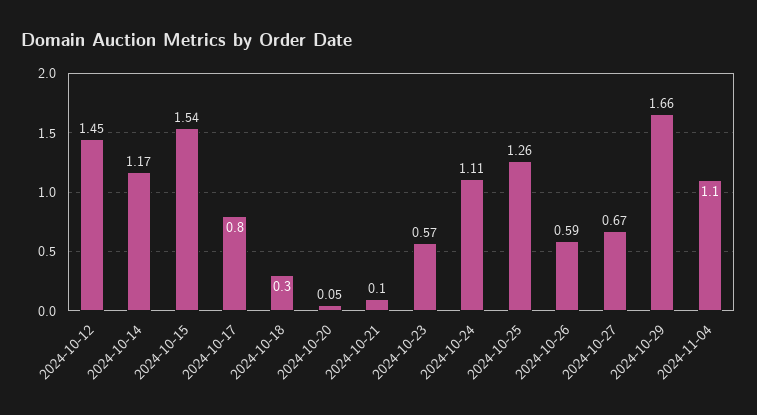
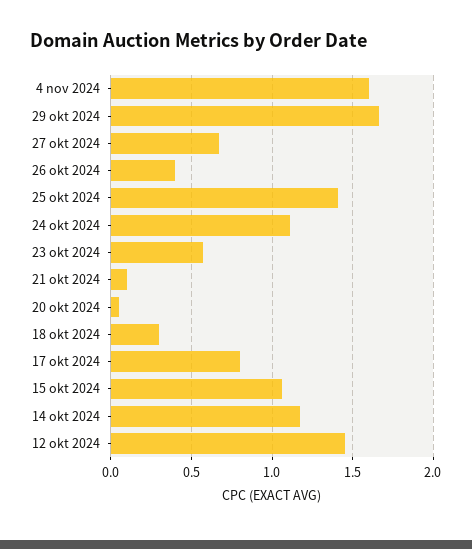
2024-10-15: 1.54 -> 1.05
2024-10-25: 1.26 -> 1.4
2024-10-26: 0.59 -> 0.4
2024-11-04: 1.1 -> 1.6

